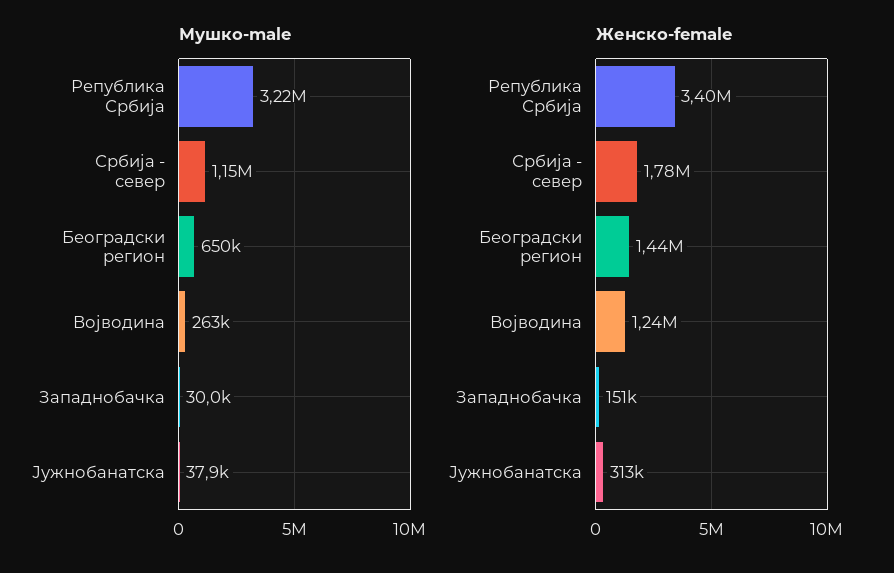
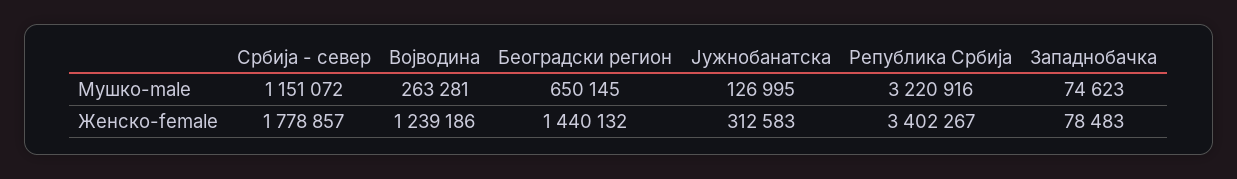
Мушко-male, Западнобачка: 30000 -> 74623
Мушко-male, Јужнобанатска: 37900 -> 126995
Женско-female, Западнобачка: 151000 -> 78483

